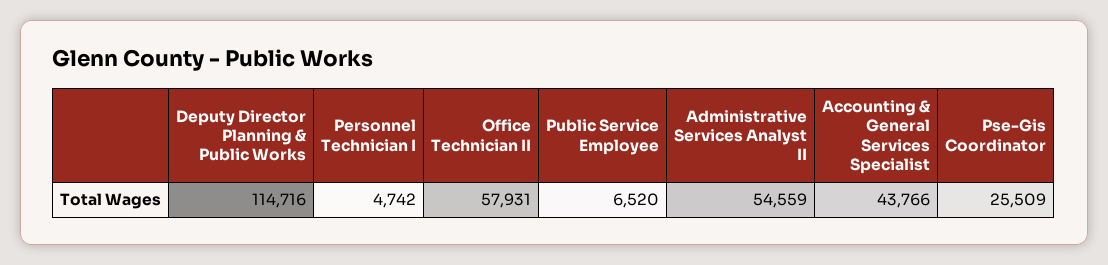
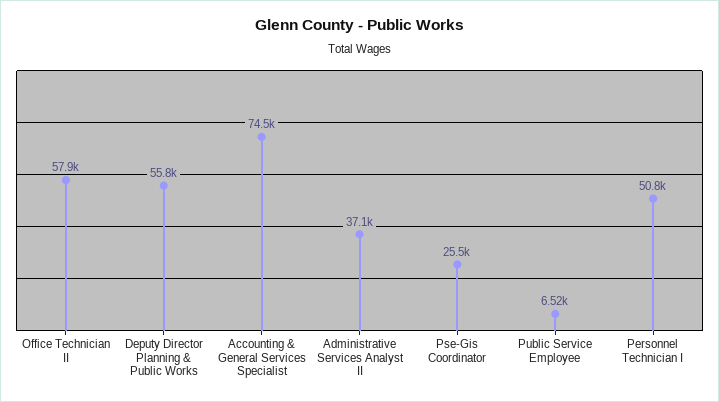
Deputy Director Planning & Public Works: 114716 -> 55800
Personnel Technician I: 4742 -> 50800
Administrative Services Analyst II: 54559 -> 37100
Accounting & General Services Specialist: 43766 -> 74500

